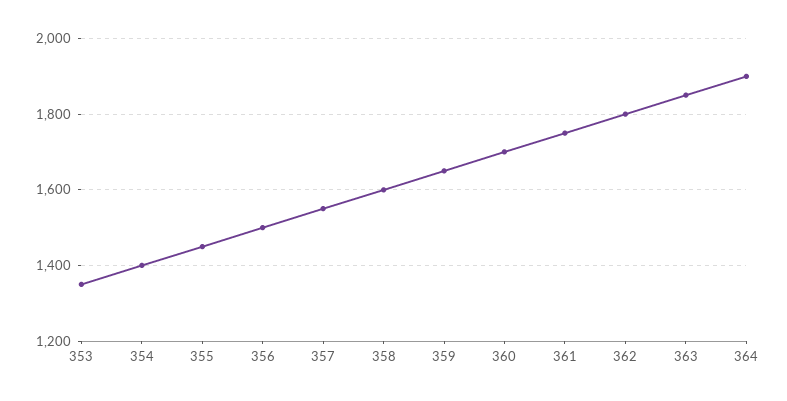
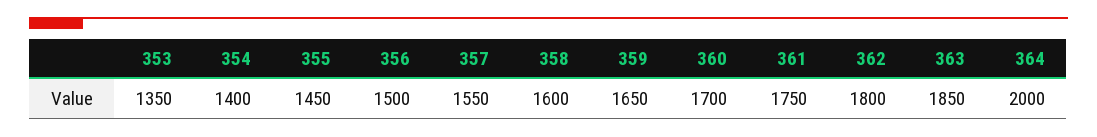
364: 1900 -> 2000

